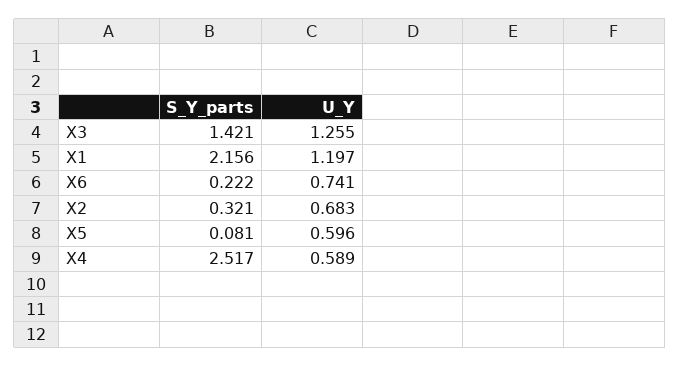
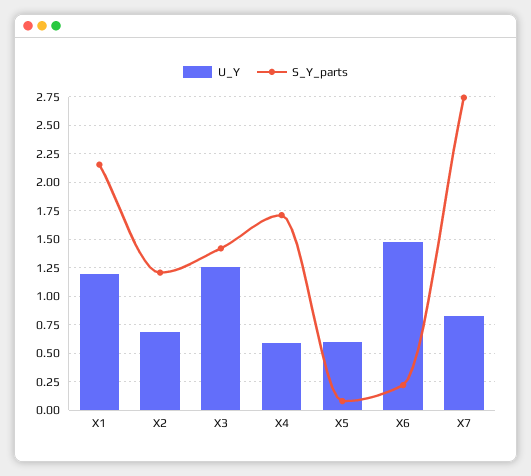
U_Y, X6: 0.741 -> 1.5
S_Y_parts, X2: 0.321 -> 1.25
S_Y_parts, X4: 2.517 -> 1.75
U_Y, X7: none -> 0.75
S_Y_parts, X7: none -> 2.75

